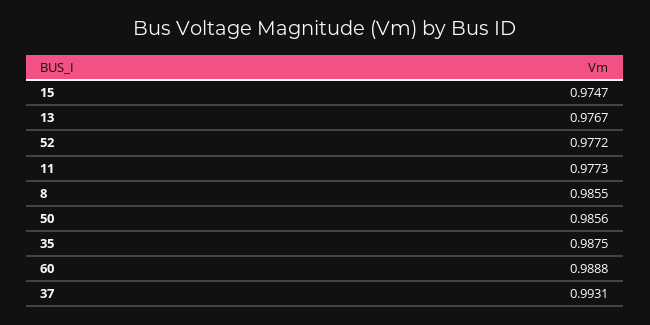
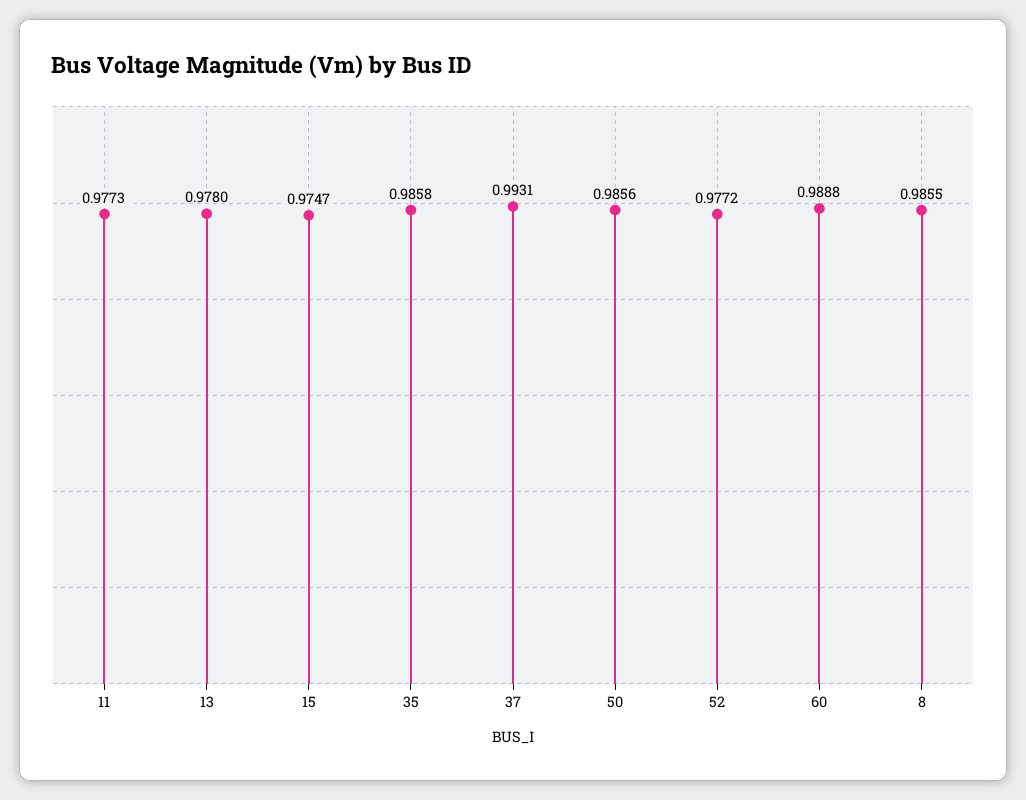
13: 0.9767 -> 0.978
35: 0.9875 -> 0.9858

